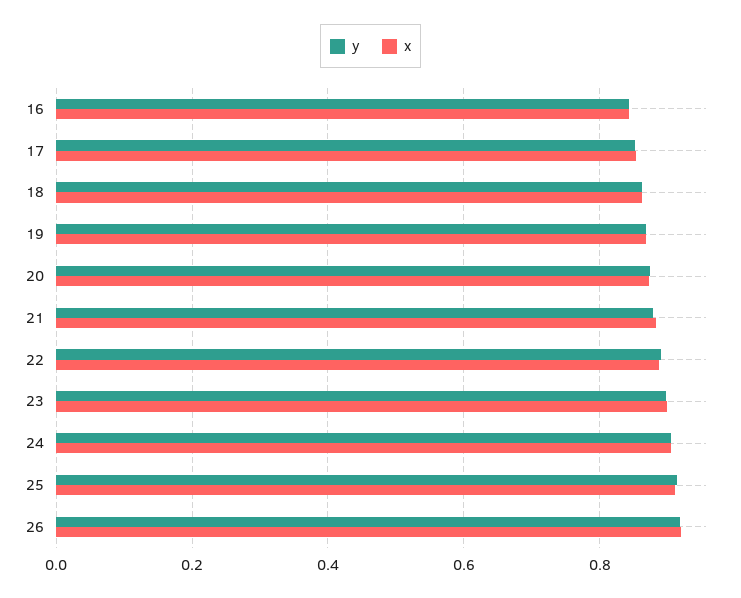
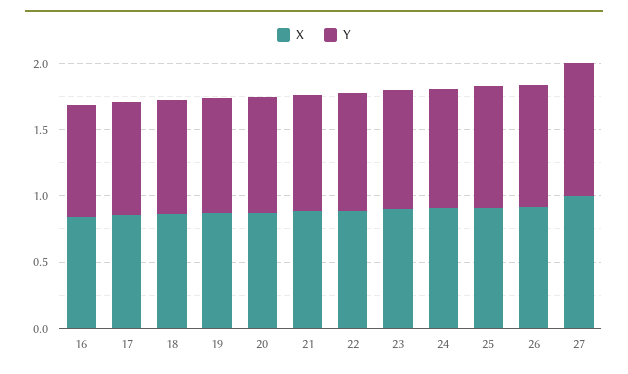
x, 27: none -> 1
y, 27: none -> 1

